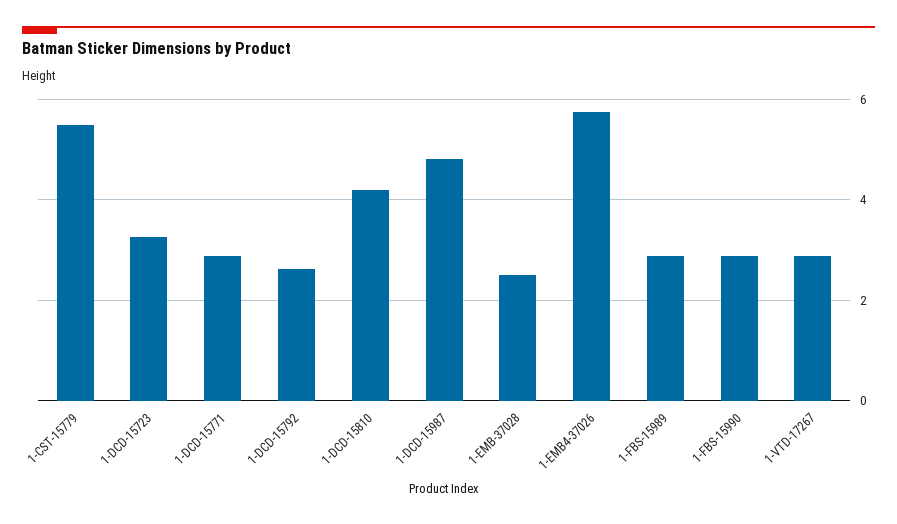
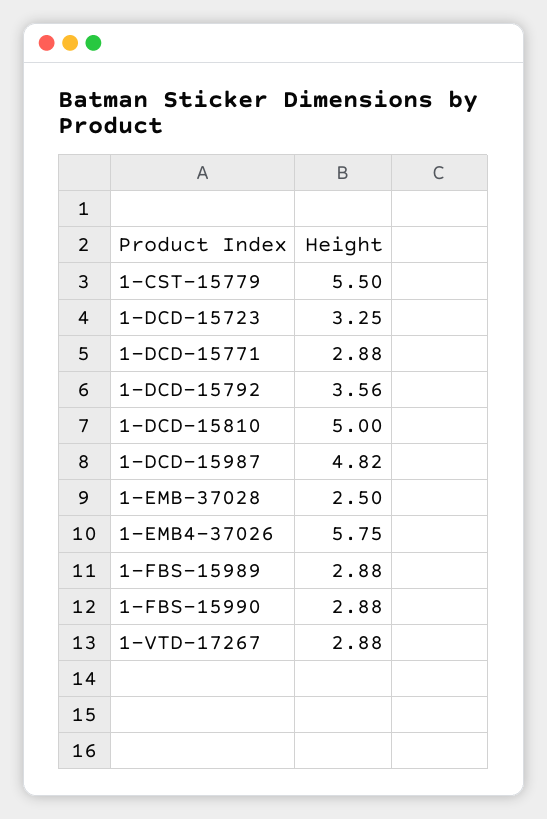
1-DCD-15792: 2.6 -> 3.56
1-DCD-15810: 4.2 -> 5

